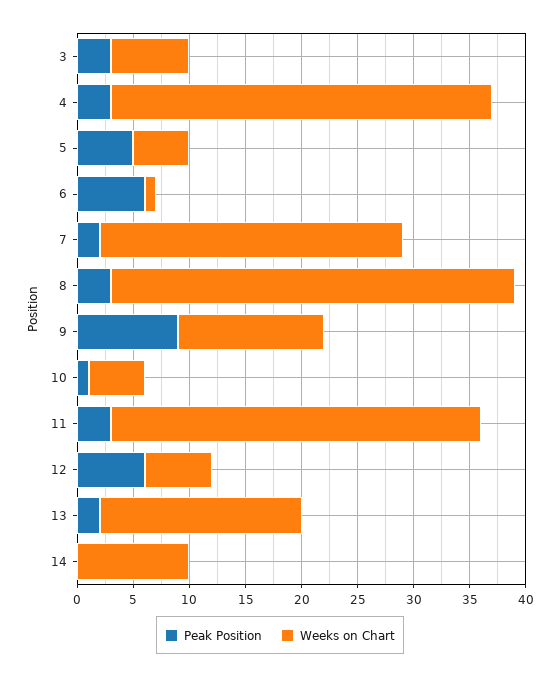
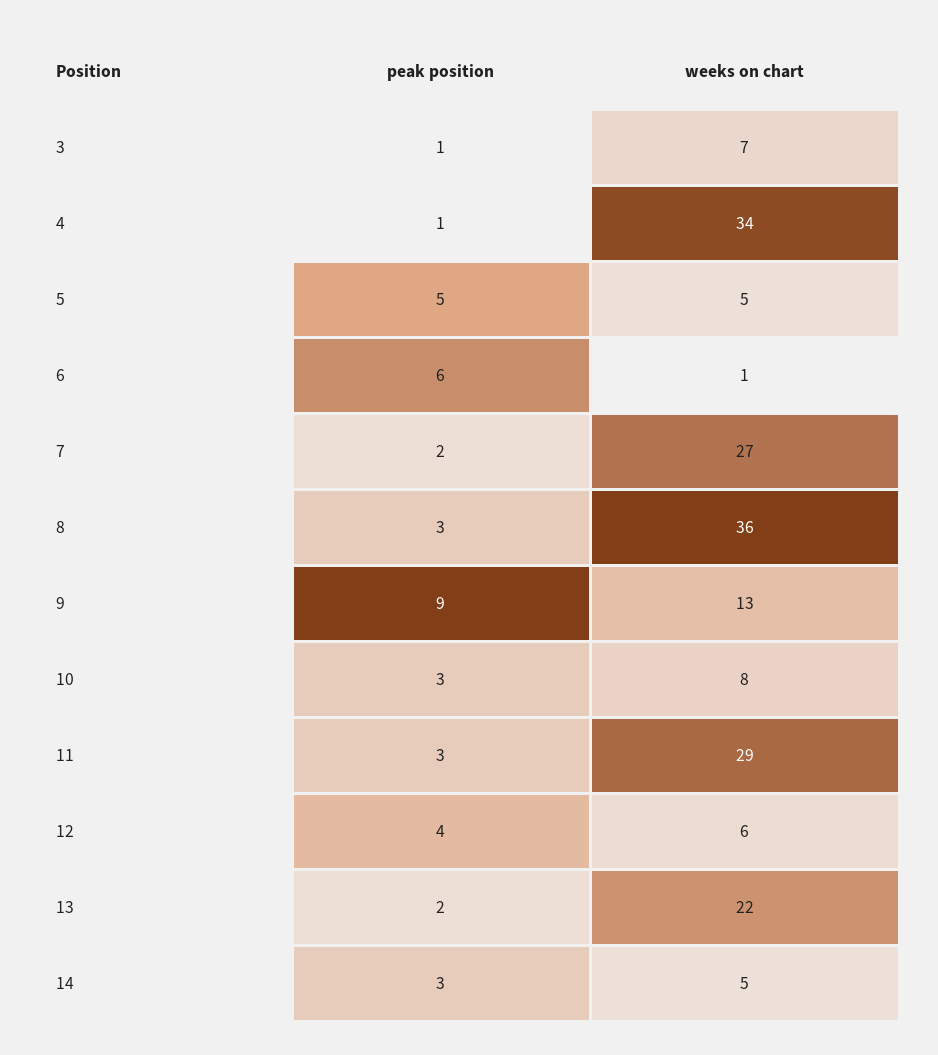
Peak Position, 3: 3 -> 1
Peak Position, 4: 3 -> 1
Peak Position, 10: 1 -> 3
Weeks on Chart, 10: 5 -> 8
Weeks on Chart, 11: 33 -> 29
Peak Position, 12: 6 -> 4
Weeks on Chart, 13: 18 -> 22
Peak Position, 14: 0 -> 3
Weeks on Chart, 14: 10 -> 5

